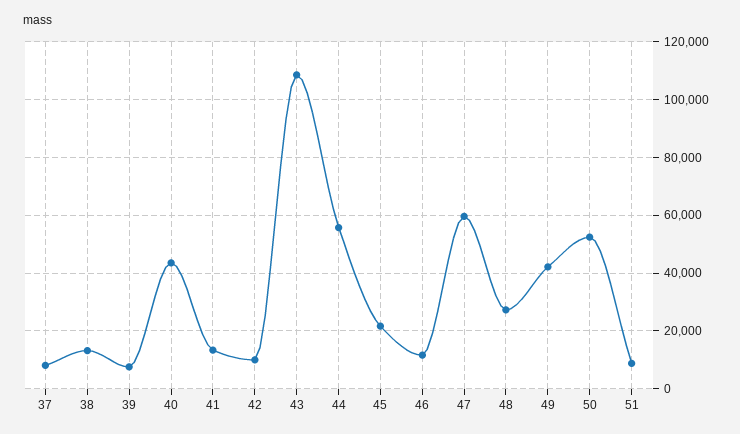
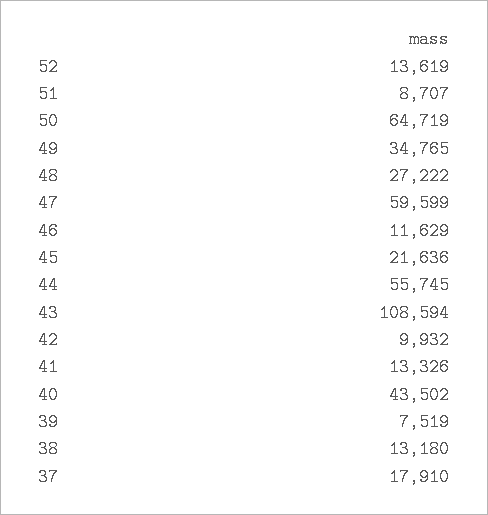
37: 7500 -> 17910
49: 42500 -> 34765
50: 52500 -> 64719
52: none -> 13619

